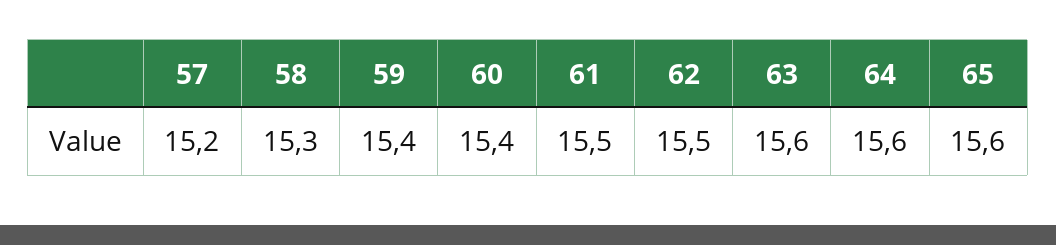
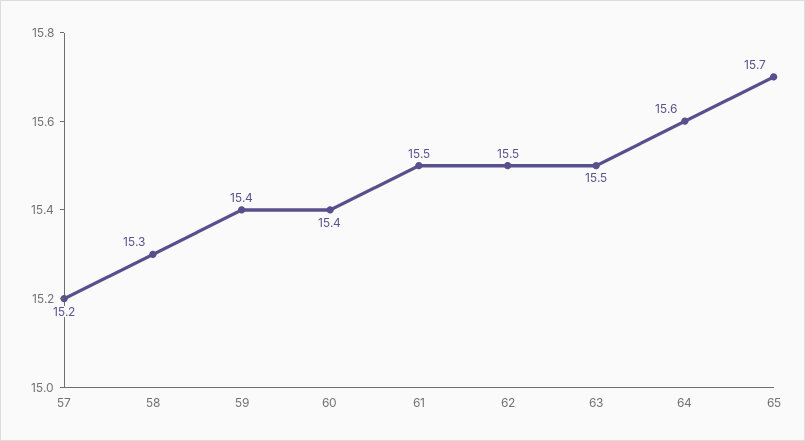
63: 15.6 -> 15.5
65: 15.6 -> 15.7

